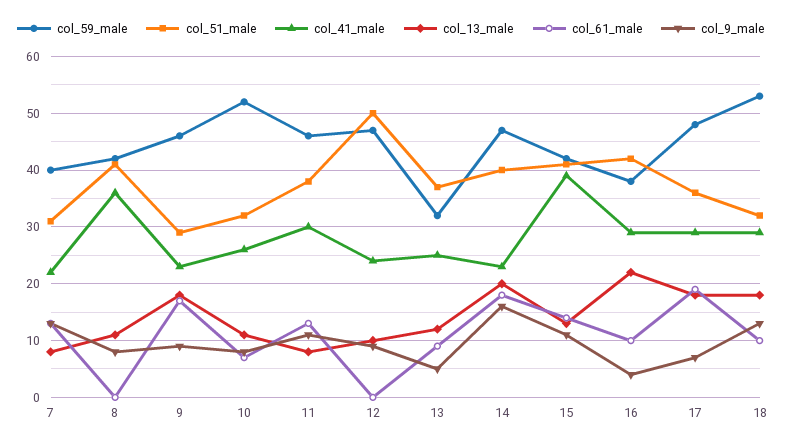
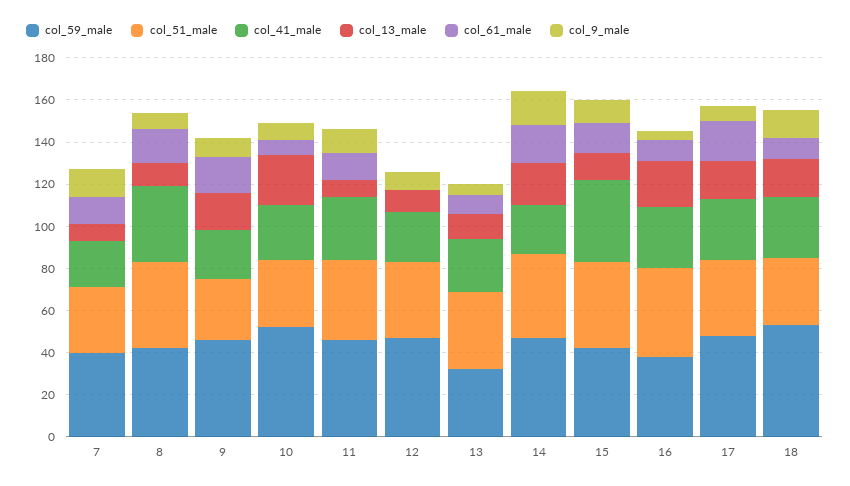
col_61_male, 8: 0 -> 15
col_13_male, 10: 10 -> 25
col_51_male, 12: 50 -> 35

